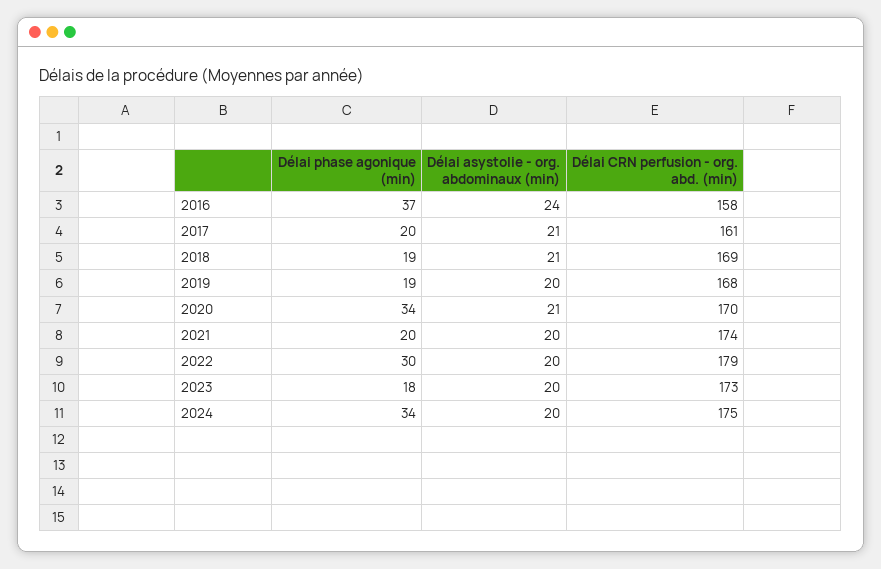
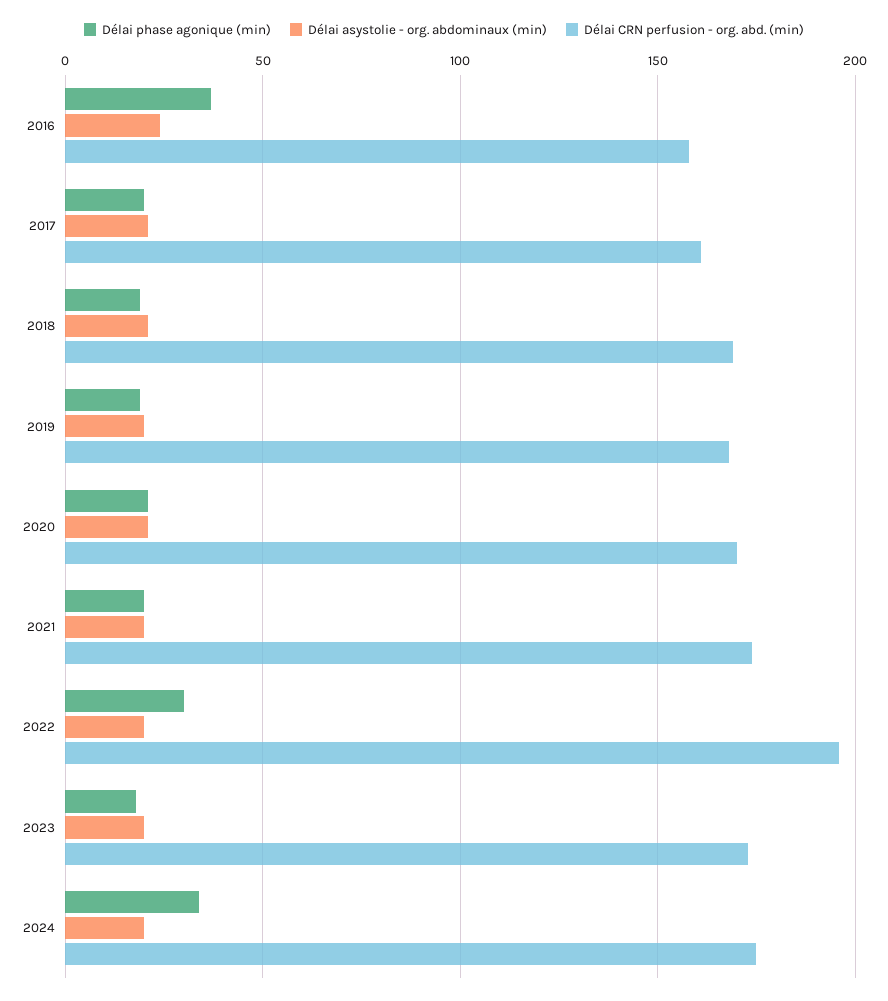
Délai phase agonique (min), 2020: 34 -> 20
Délai CRN perfusion - org. abd. (min), 2022: 179 -> 195

